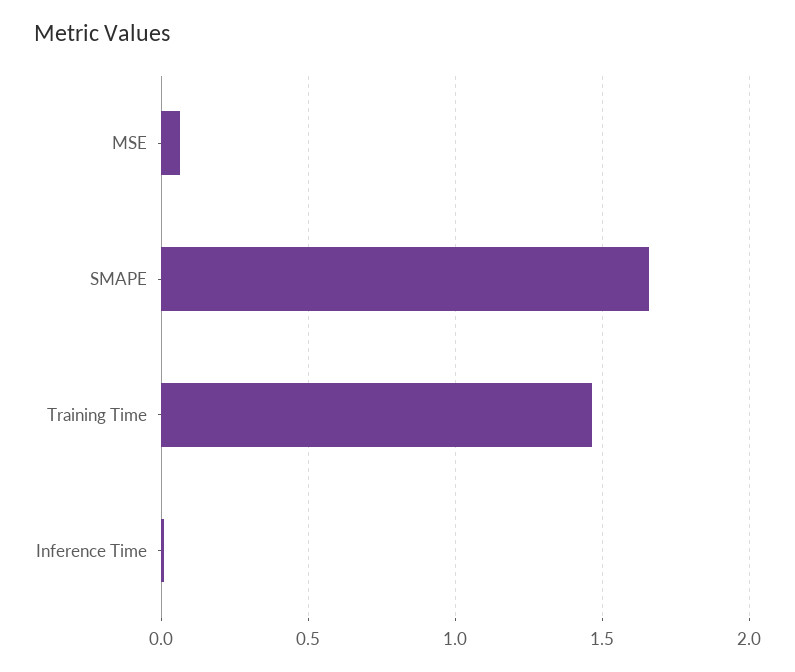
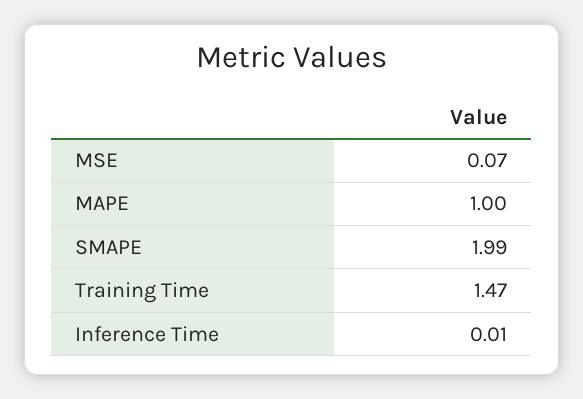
SMAPE: 1.65 -> 1.99
MAPE: none -> 1

